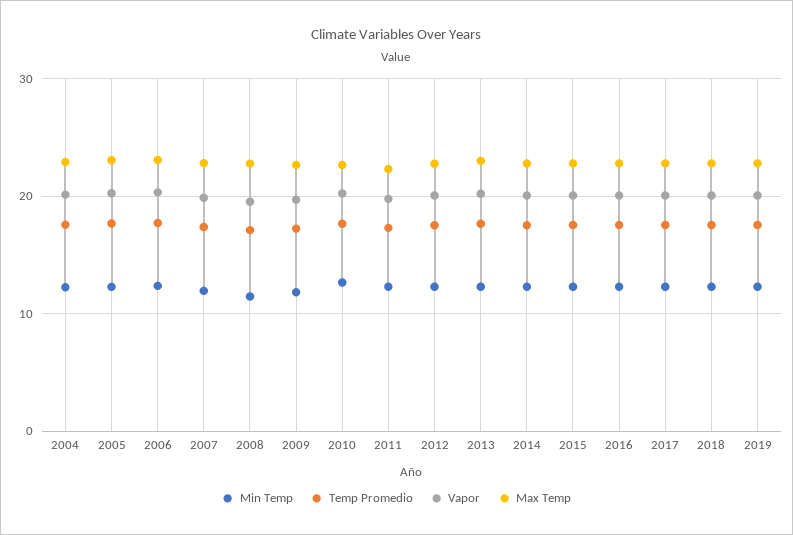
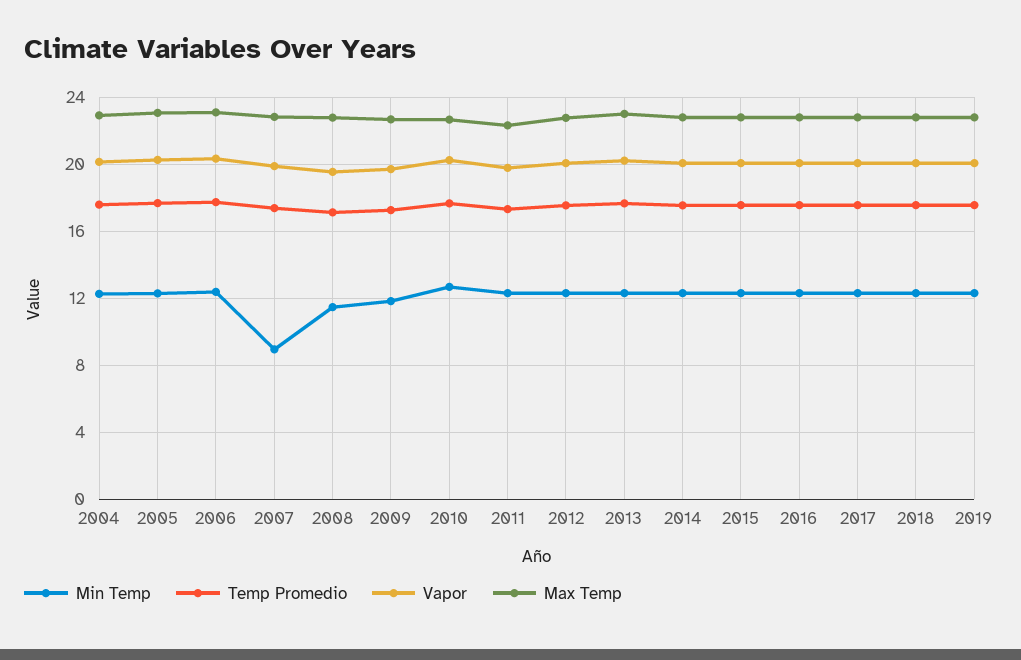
Min Temp, 2007: 12 -> 9

